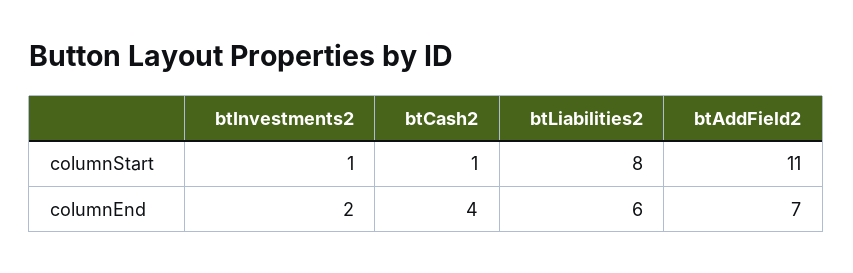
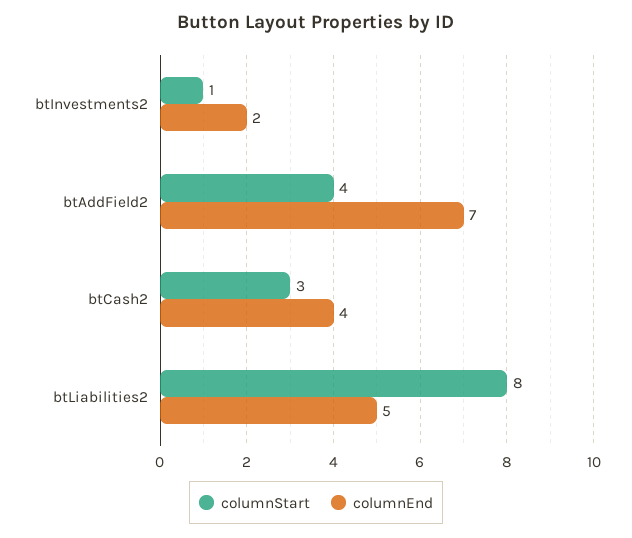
columnStart, btCash2: 1 -> 3
columnStart, btAddField2: 11 -> 4
columnEnd, btLiabilities2: 6 -> 5

